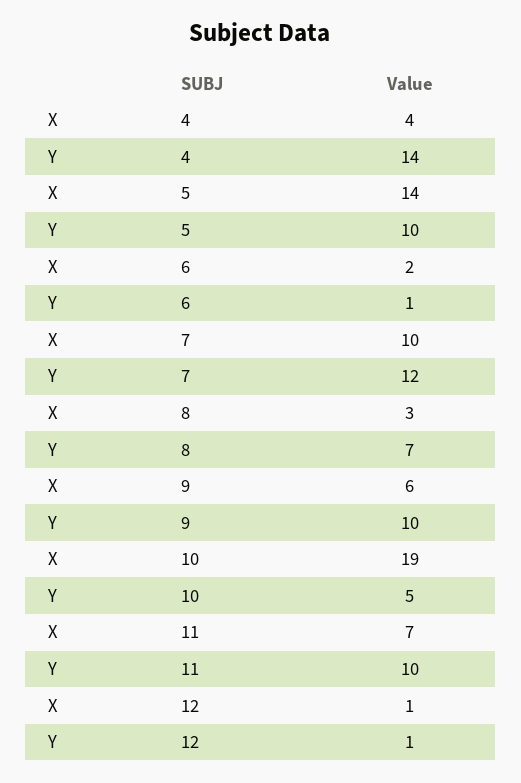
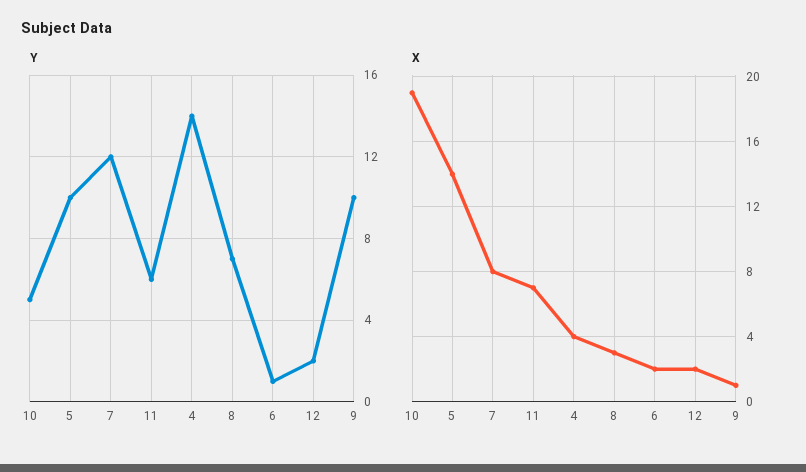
X, 7: 10 -> 8
X, 9: 6 -> 1
Y, 11: 10 -> 6
X, 12: 1 -> 2
Y, 12: 1 -> 2

